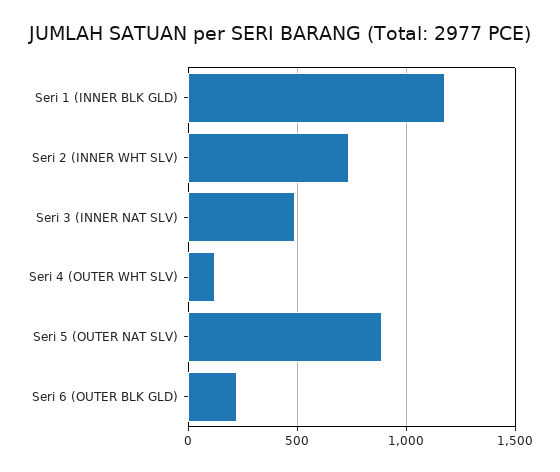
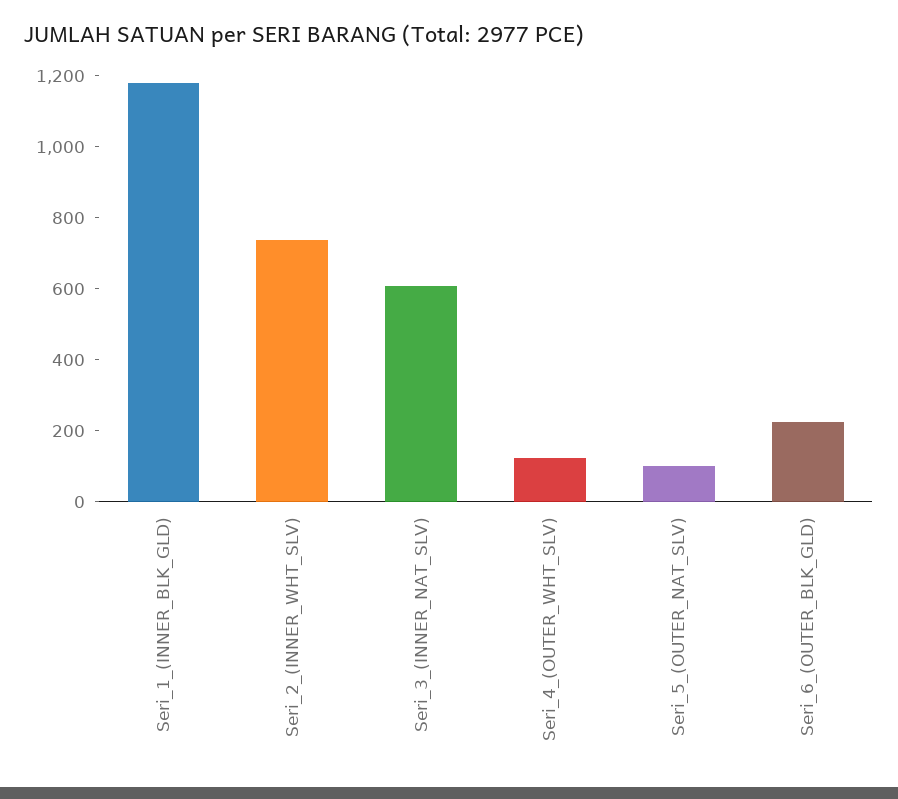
Seri 3 (INNER NAT SLV): 500 -> 600
Seri 5 (OUTER NAT SLV): 900 -> 100

